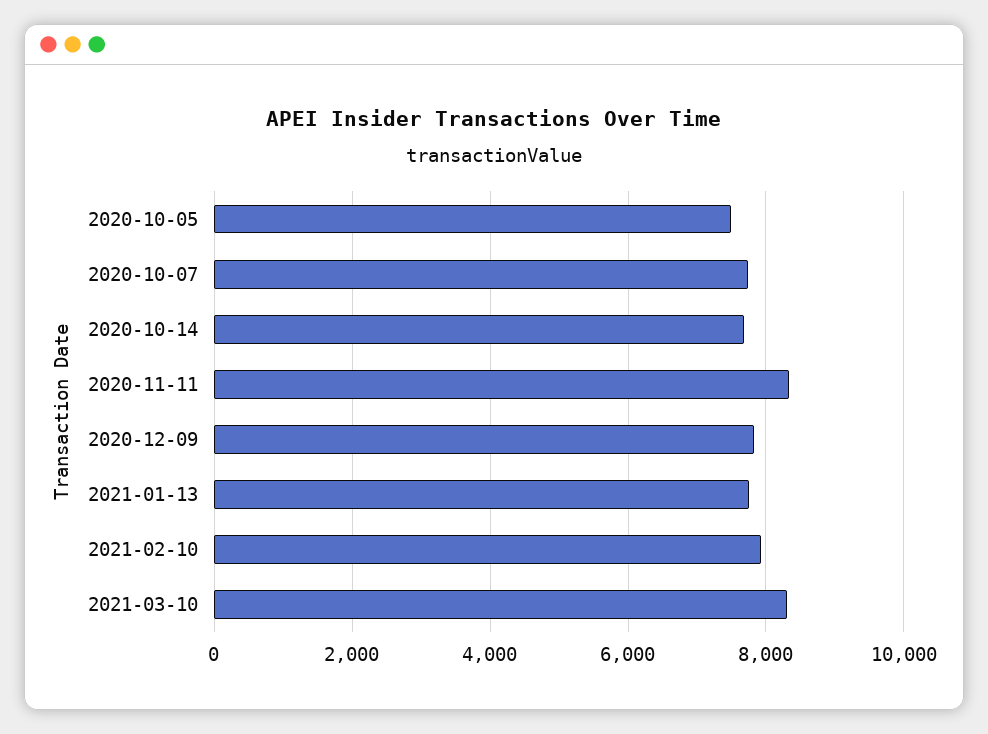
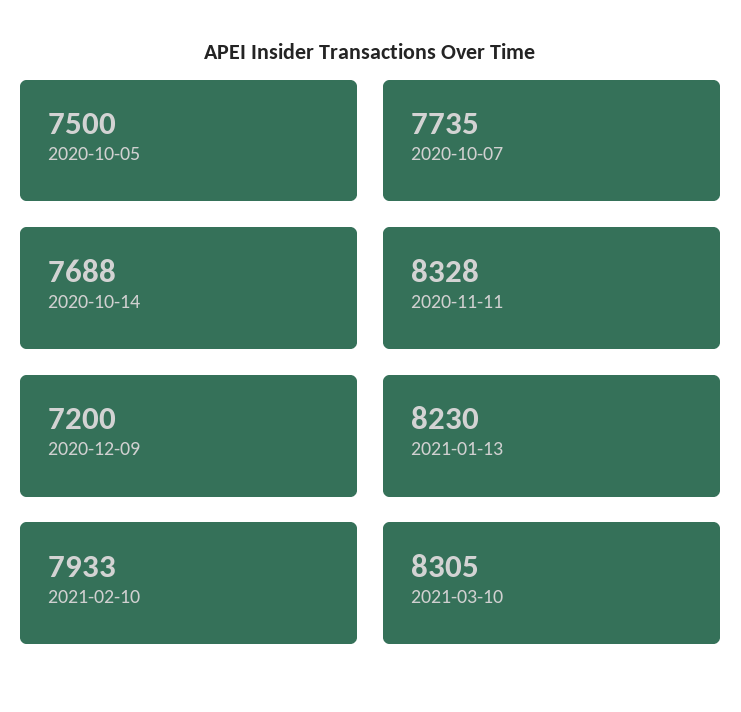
2020-12-09: 7800 -> 7200
2021-01-13: 7800 -> 8230

